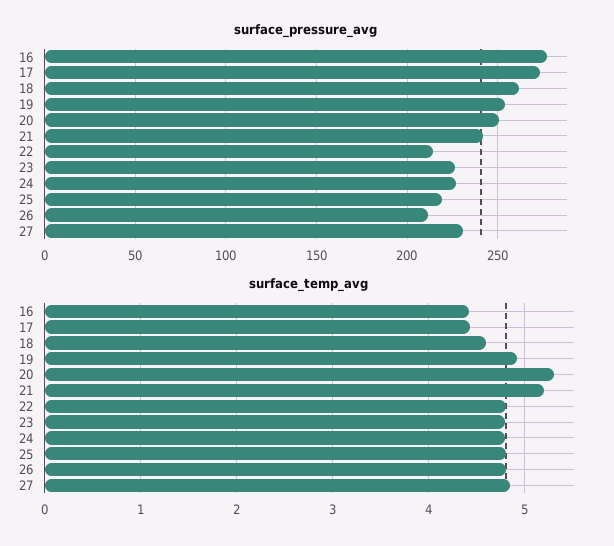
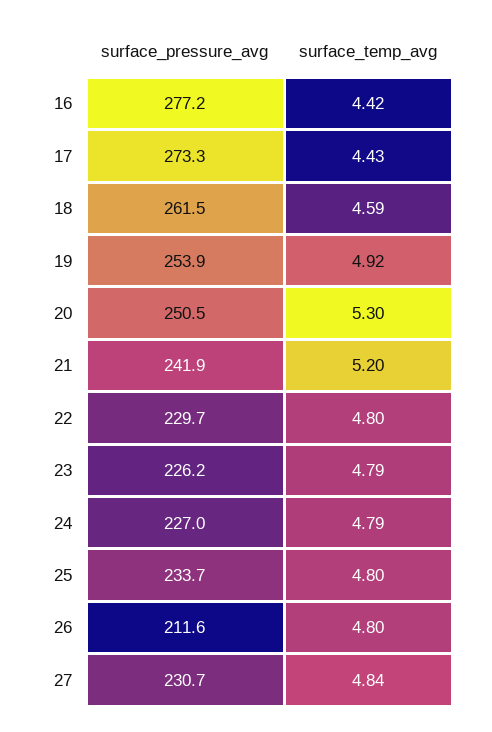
surface_pressure_avg, 22: 215 -> 229.7
surface_pressure_avg, 25: 220 -> 233.7

